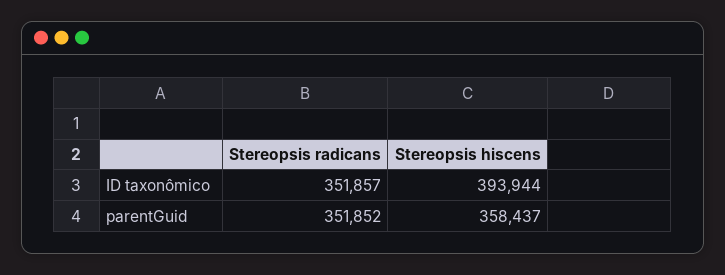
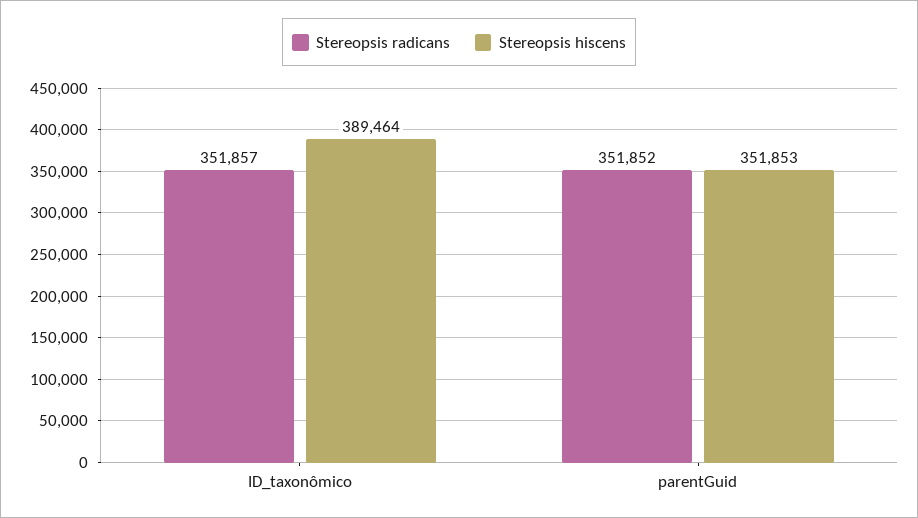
Stereopsis hiscens, ID taxonômico: 393944 -> 389464
Stereopsis hiscens, parentGuid: 358437 -> 351853

